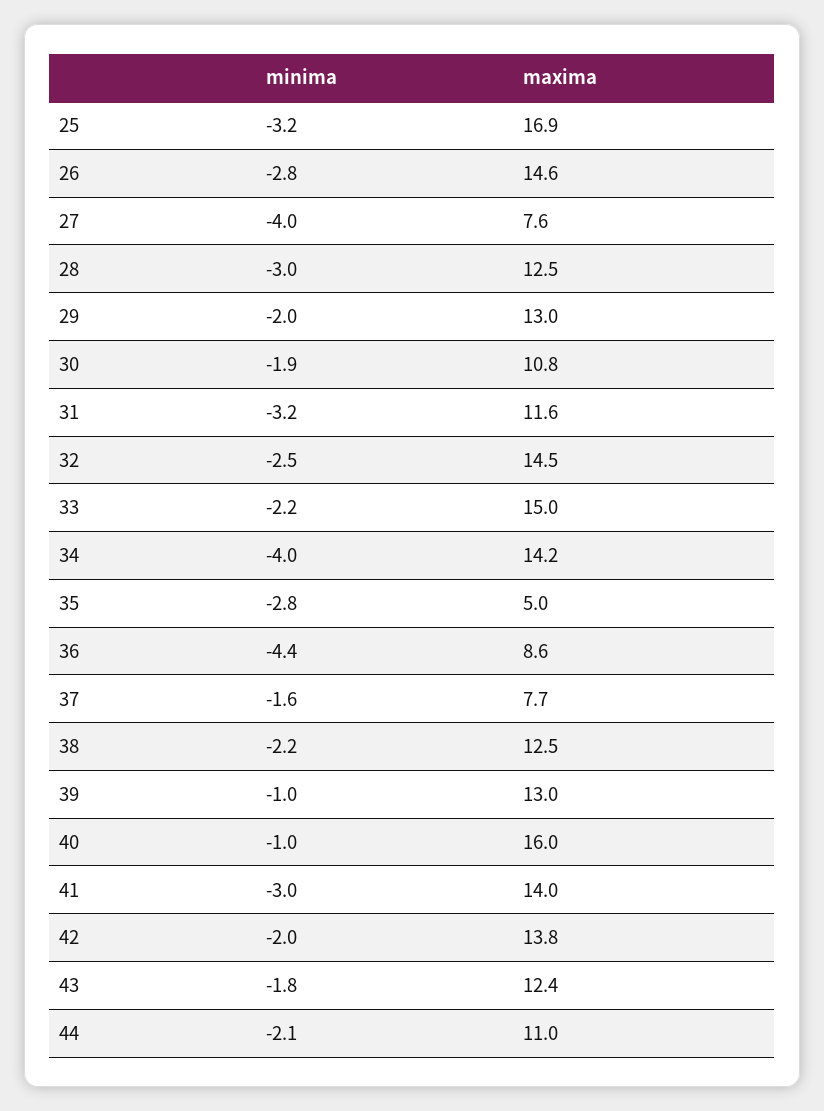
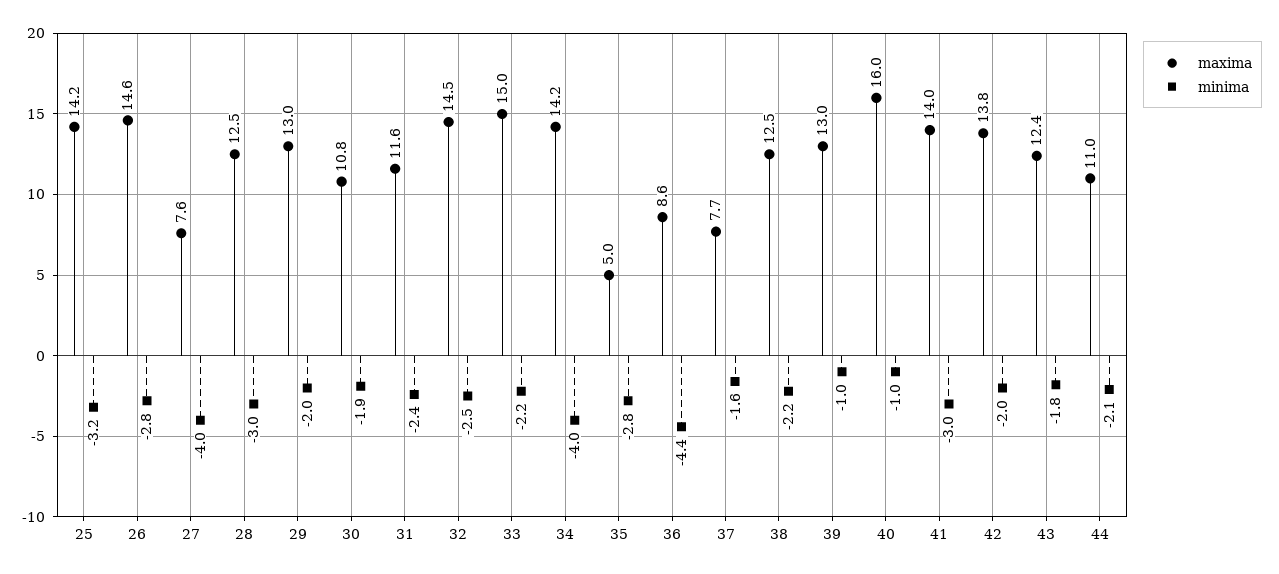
maxima, 25: 16.9 -> 14.2
minima, 31: -3.2 -> -2.4

